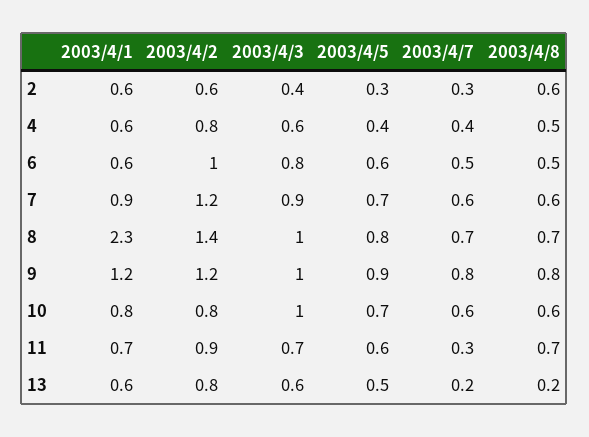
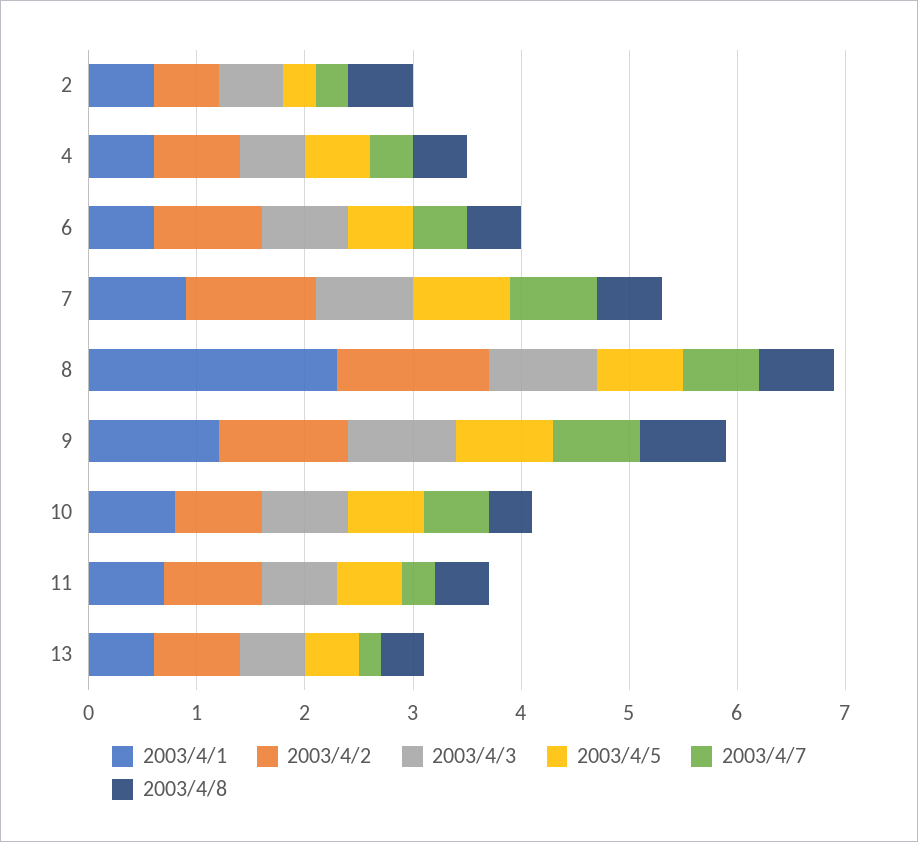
2003/4/3, 2: 0.4 -> 0.6
2003/4/5, 4: 0.4 -> 0.6
2003/4/5, 7: 0.7 -> 0.9
2003/4/7, 7: 0.6 -> 0.8
2003/4/3, 10: 1 -> 0.8
2003/4/8, 10: 0.6 -> 0.4
2003/4/8, 11: 0.7 -> 0.5
2003/4/8, 13: 0.2 -> 0.4

